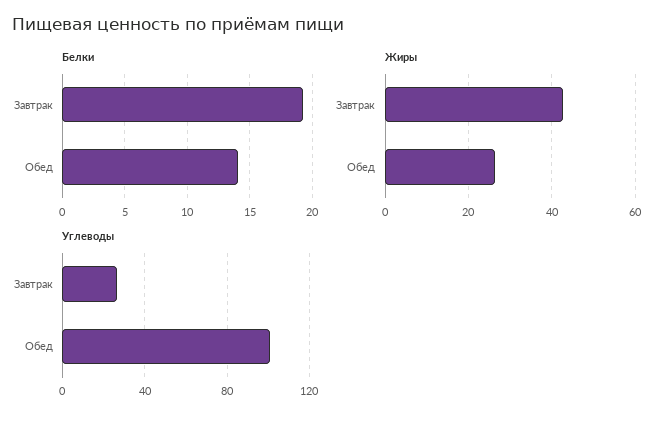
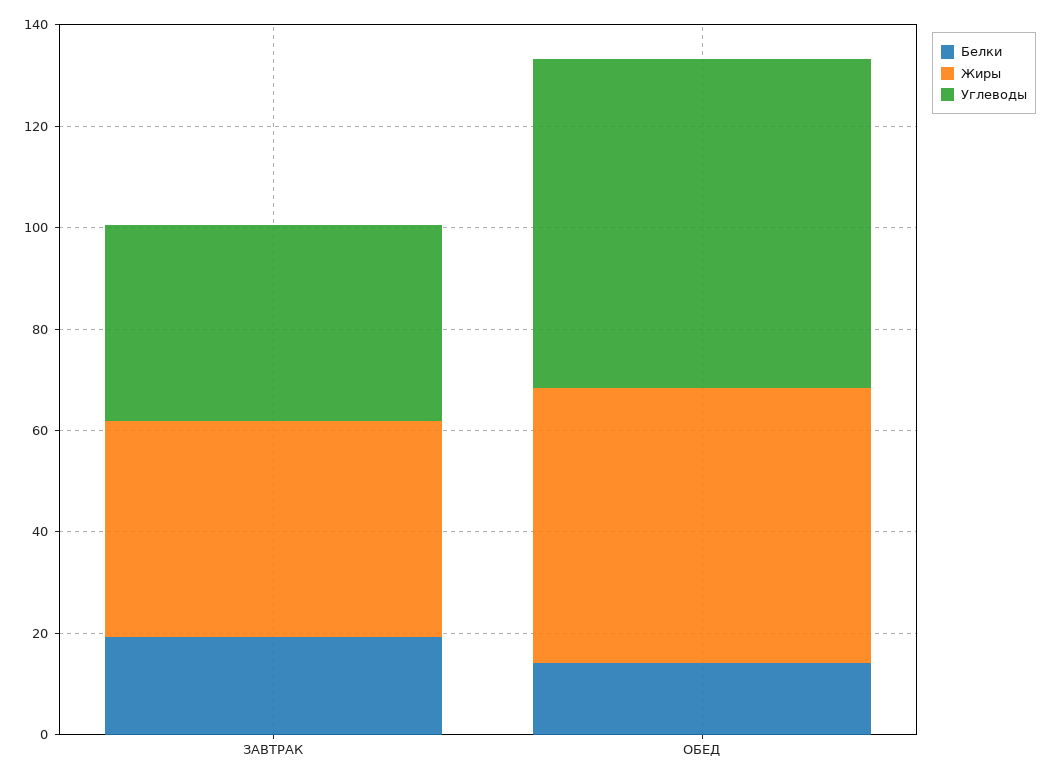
Жиры, Обед: 26 -> 55
Углеводы, Завтрак: 25 -> 40
Углеводы, Обед: 100 -> 65

